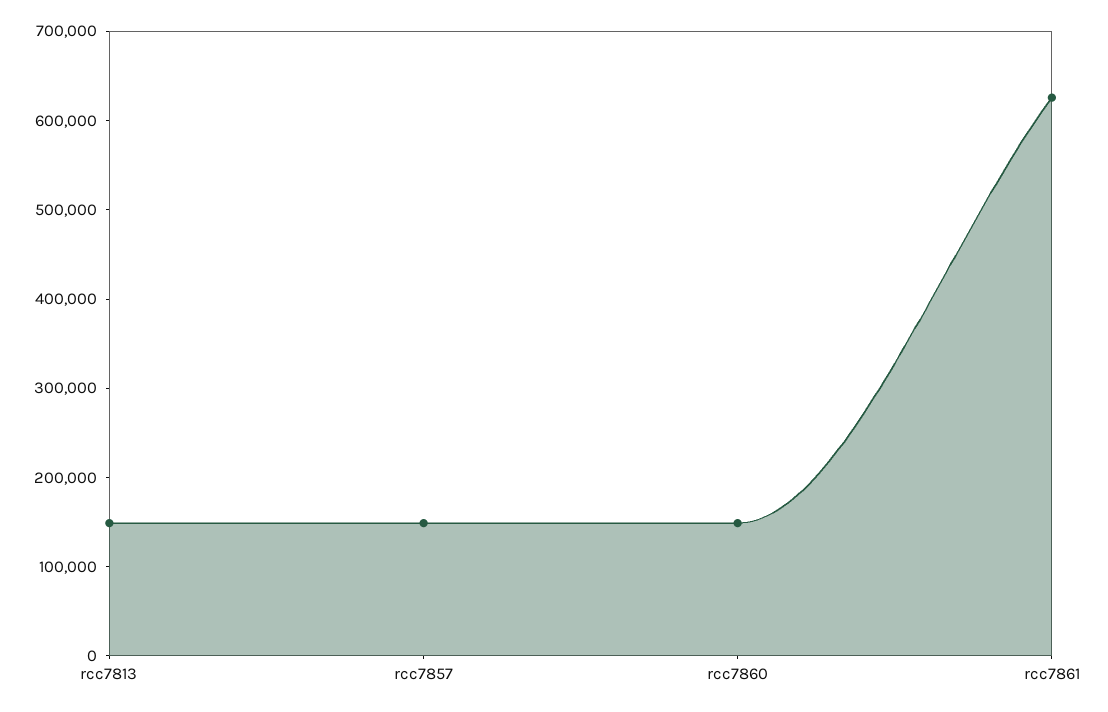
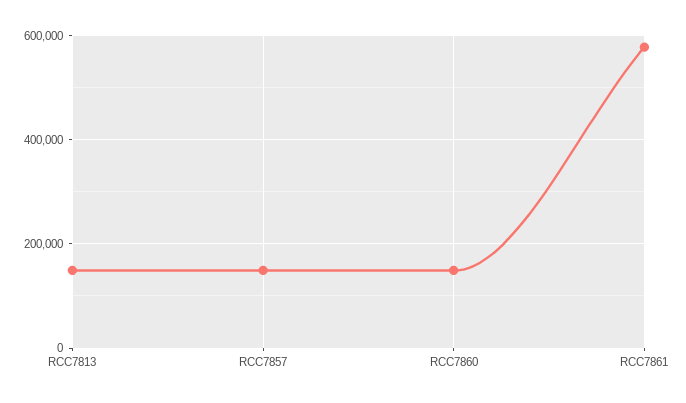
rcc7861: 620000 -> 580000

